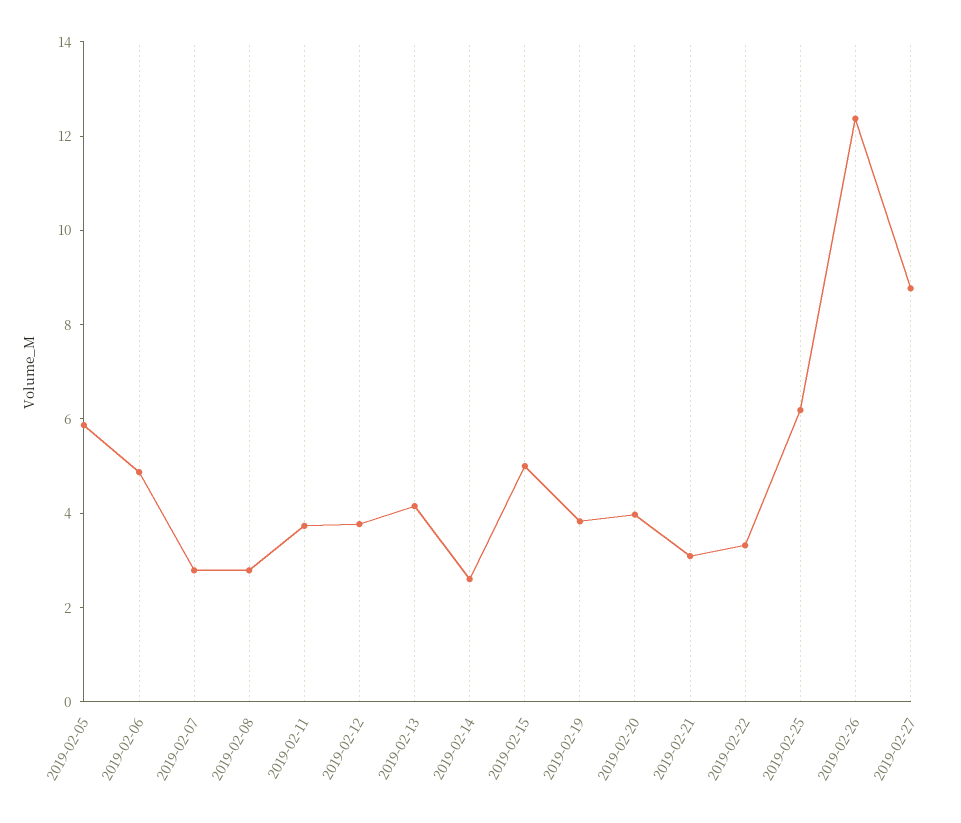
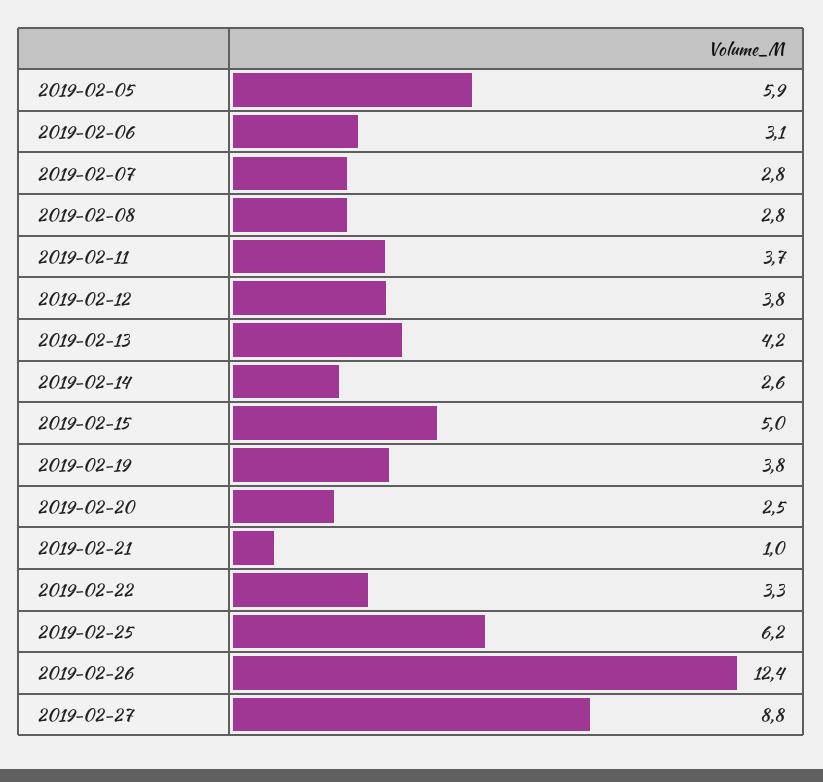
2019-02-06: 5 -> 3.1
2019-02-20: 4 -> 2.5
2019-02-21: 3 -> 1

